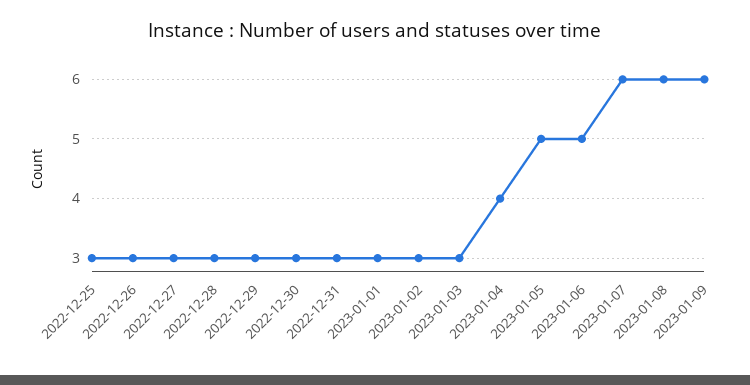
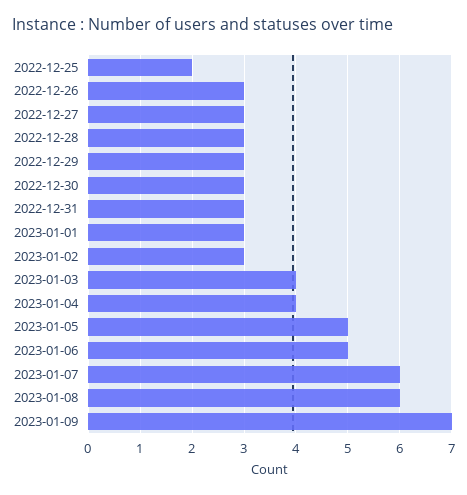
2022-12-25: 3 -> 2
2023-01-03: 3 -> 4
2023-01-09: 6 -> 7

